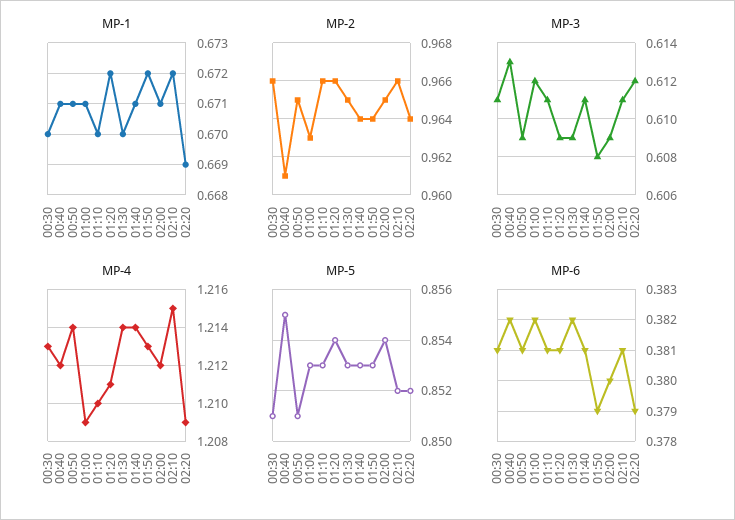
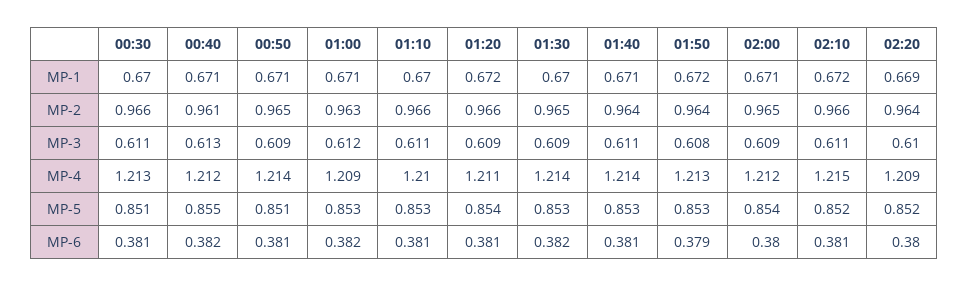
MP-3, 02:20: 0.612 -> 0.61
MP-6, 02:20: 0.379 -> 0.38

